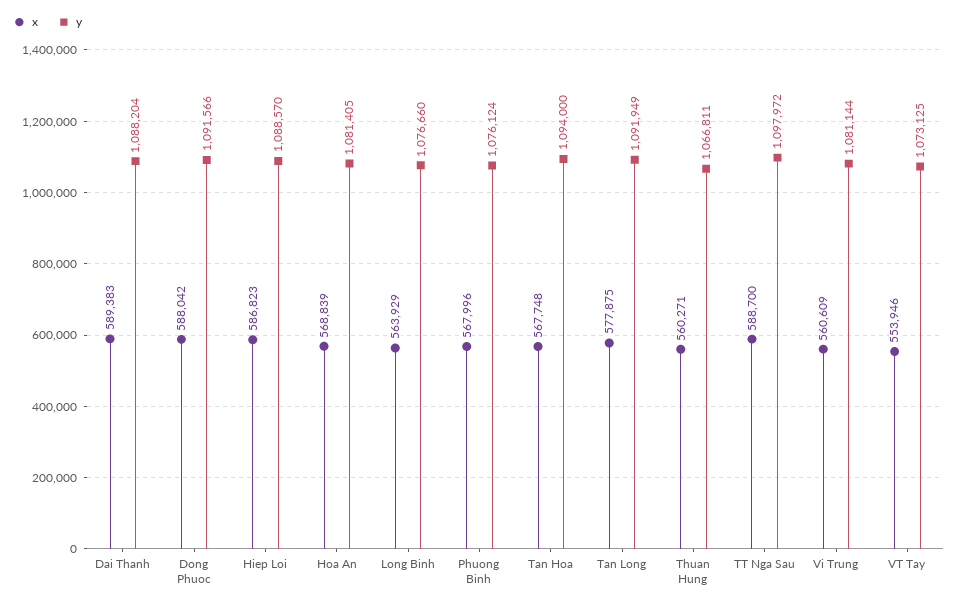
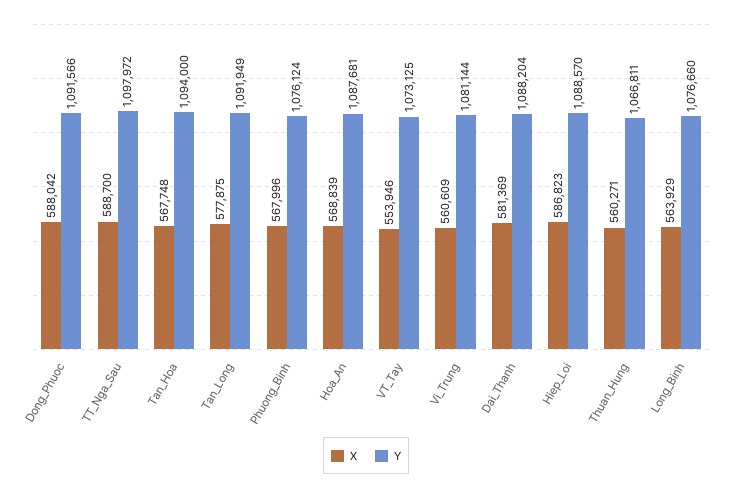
x, Dai Thanh: 589383 -> 581369
y, Hoa An: 1081405 -> 1087681

